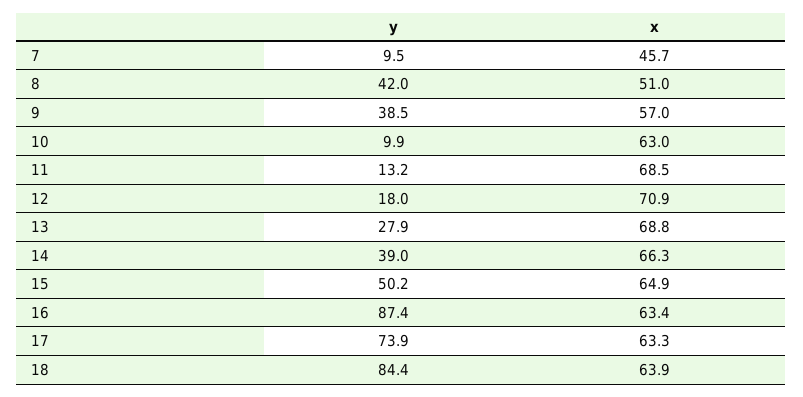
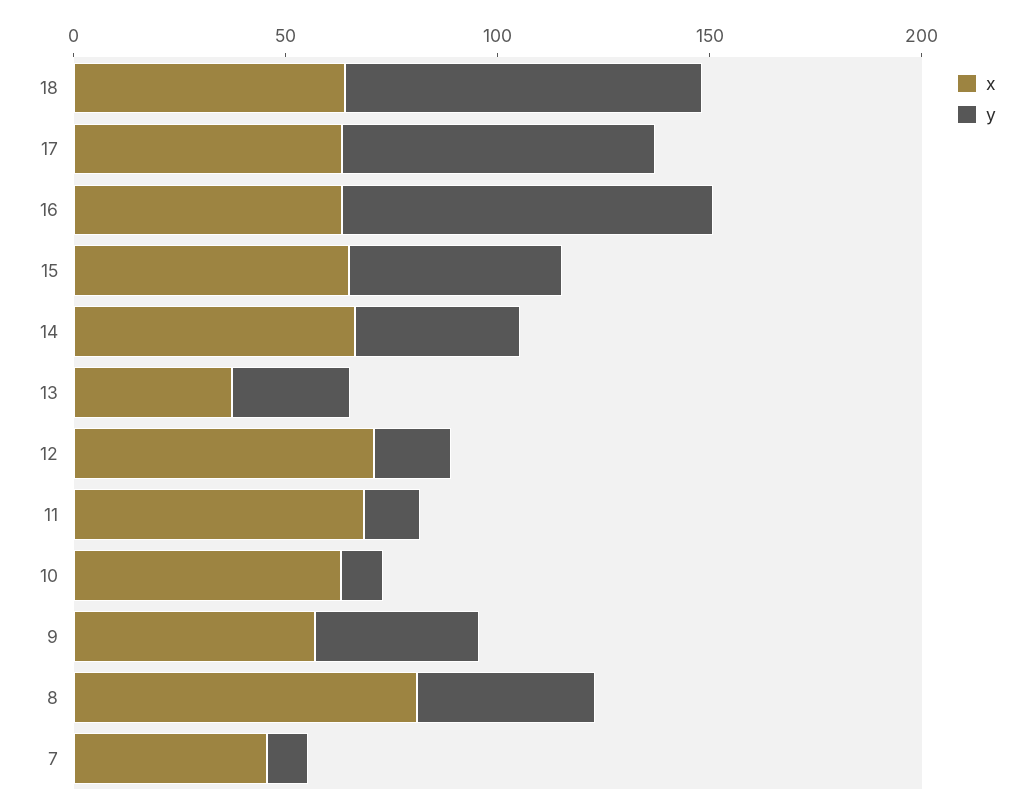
x, 8: 51 -> 80
x, 13: 68.8 -> 40

